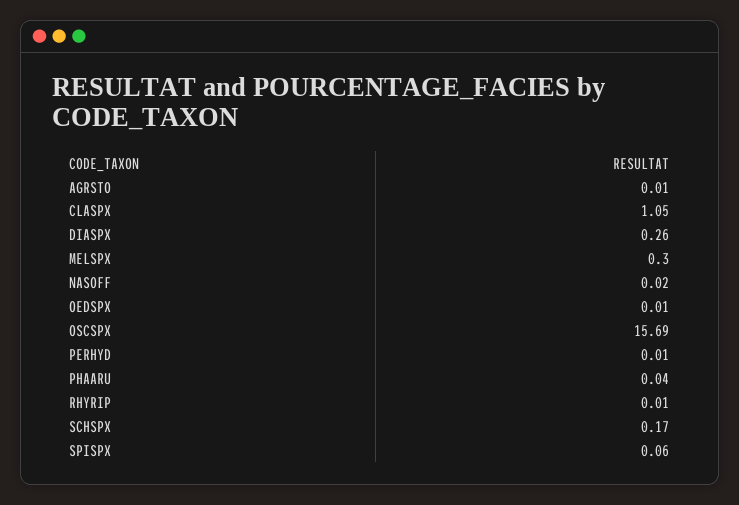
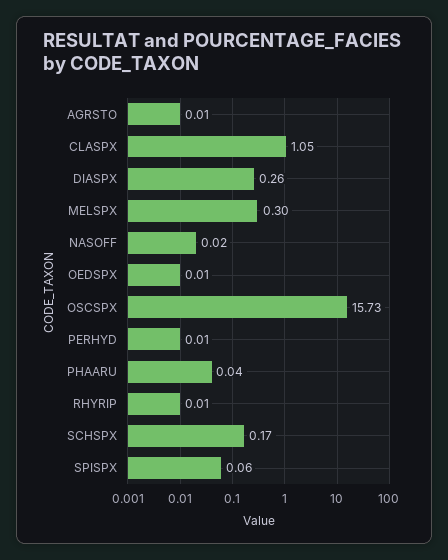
OSCSPX: 15.69 -> 15.73

